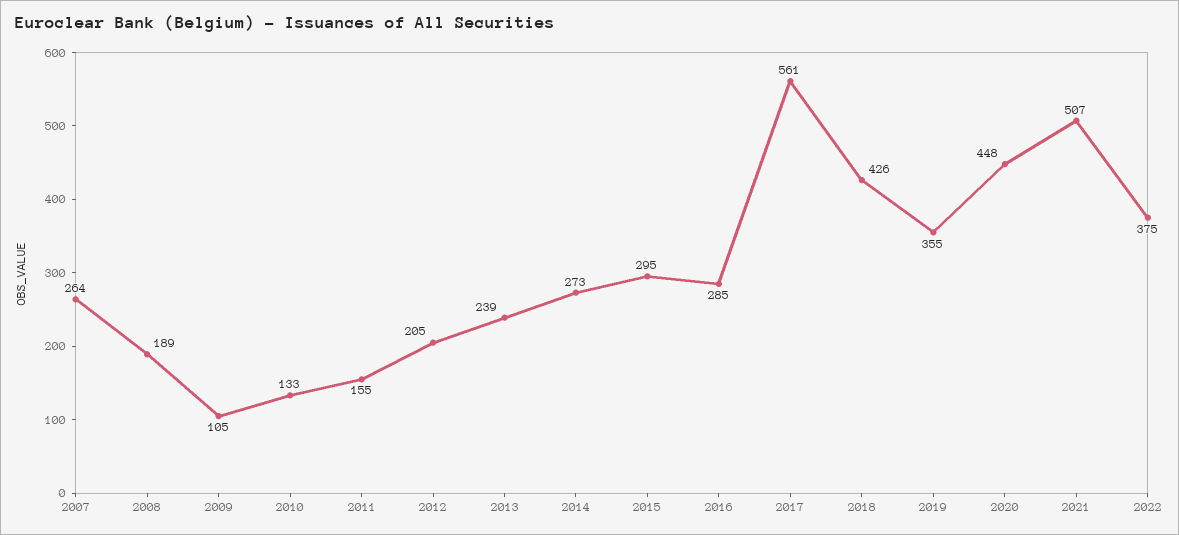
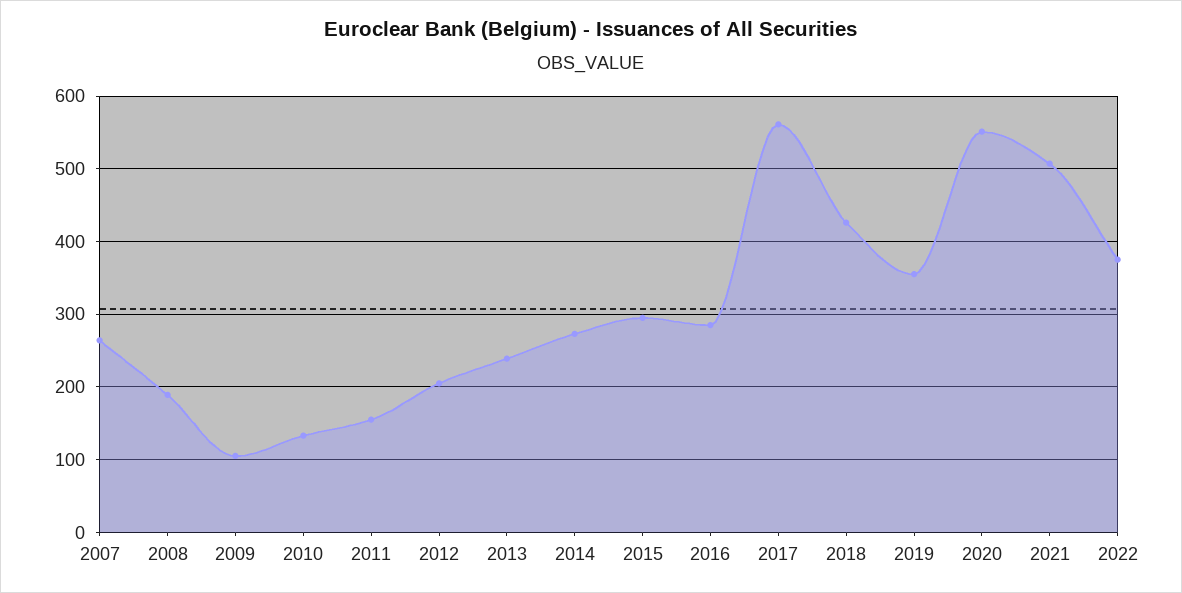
2020: 448 -> 550

